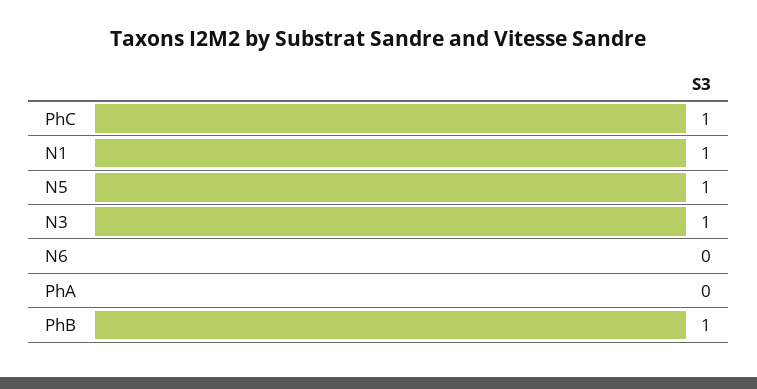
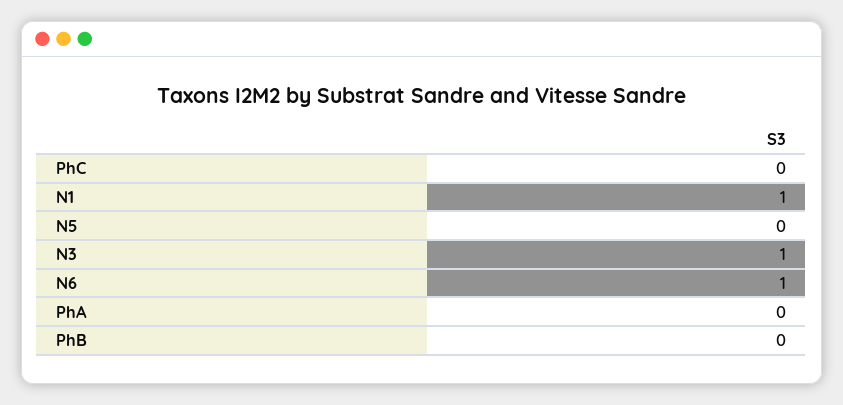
PhC: 1 -> 0
N5: 1 -> 0
N6: 0 -> 1
PhB: 1 -> 0

